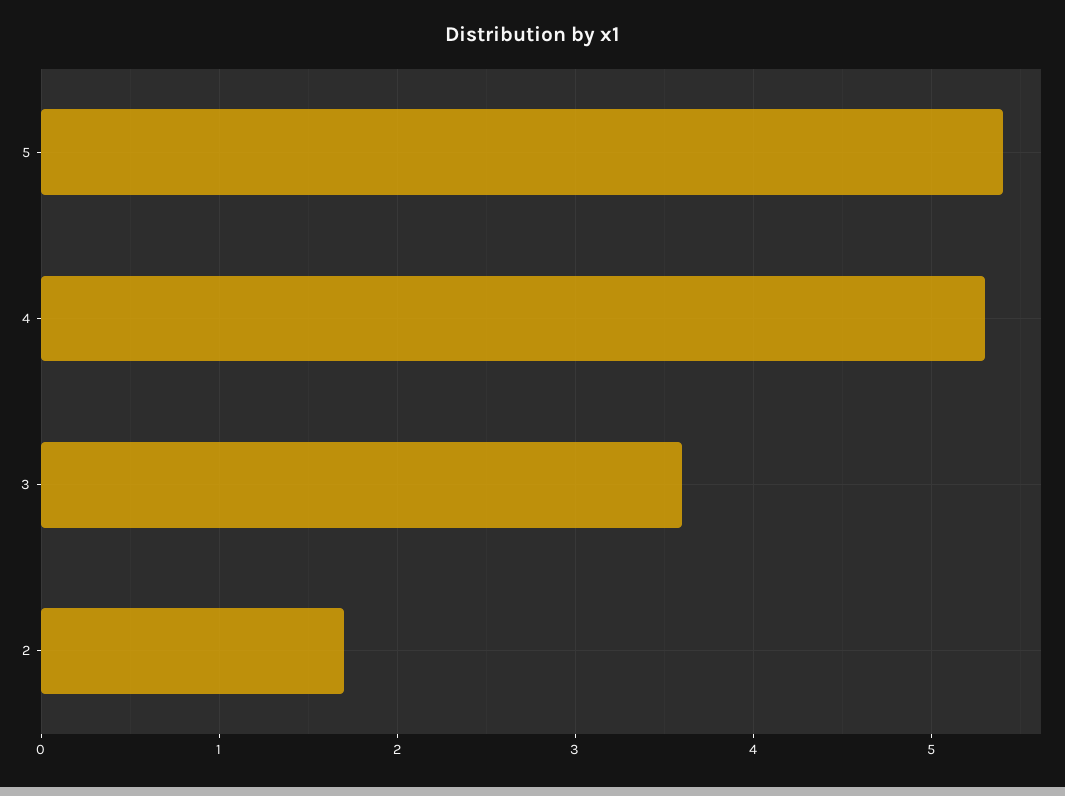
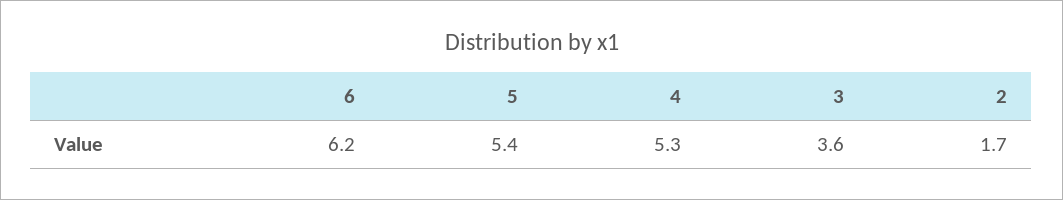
6: none -> 6.2

